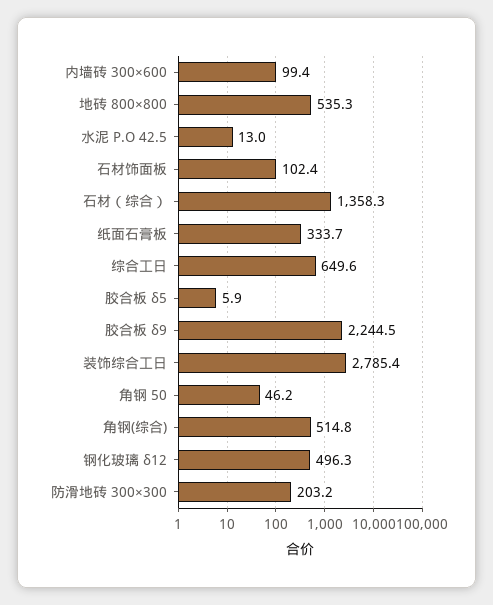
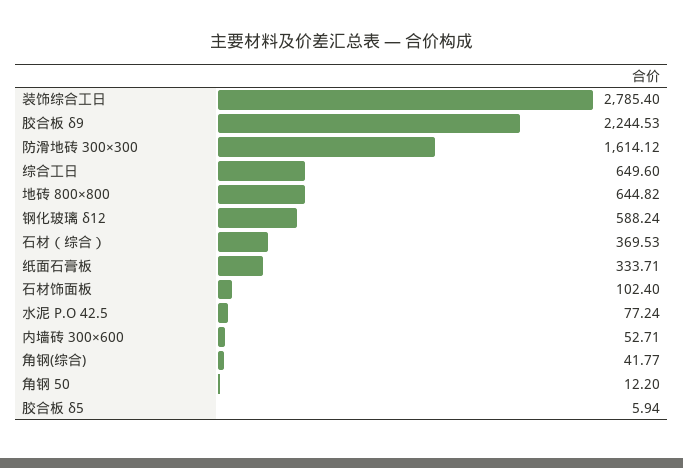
内墙砖 300×600: 99.4 -> 52.71
地砖 800×800: 535.3 -> 644.82
水泥 P.O 42.5: 13 -> 77.24
石材（综合）: 1358.3 -> 369.53
角钢 50: 46.2 -> 12.2
角钢(综合): 514.8 -> 41.77
钢化玻璃 δ12: 496.3 -> 588.24
防滑地砖 300×300: 203.2 -> 1614.12

